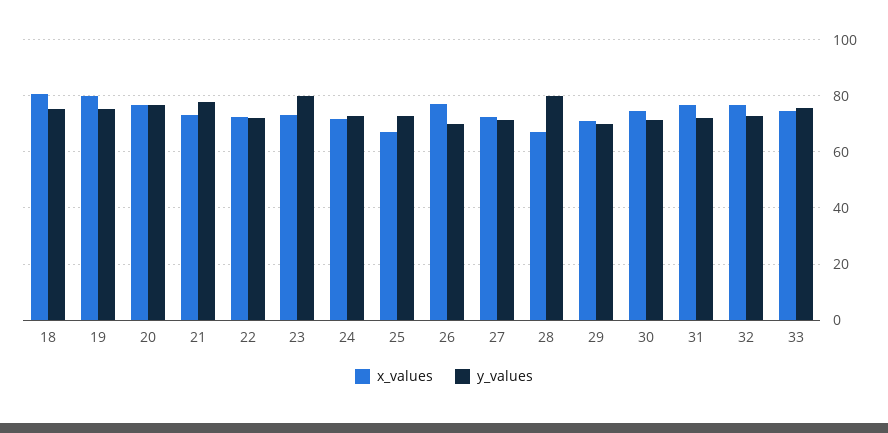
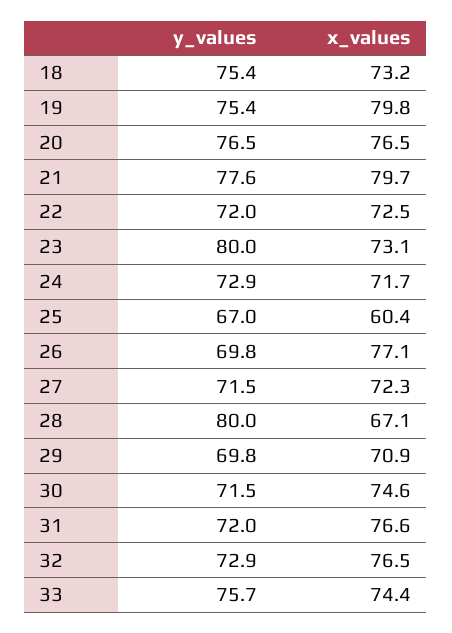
x_values, 18: 80 -> 73.2
x_values, 21: 72.5 -> 79.7
x_values, 25: 67.5 -> 60.4
y_values, 25: 72.5 -> 67

